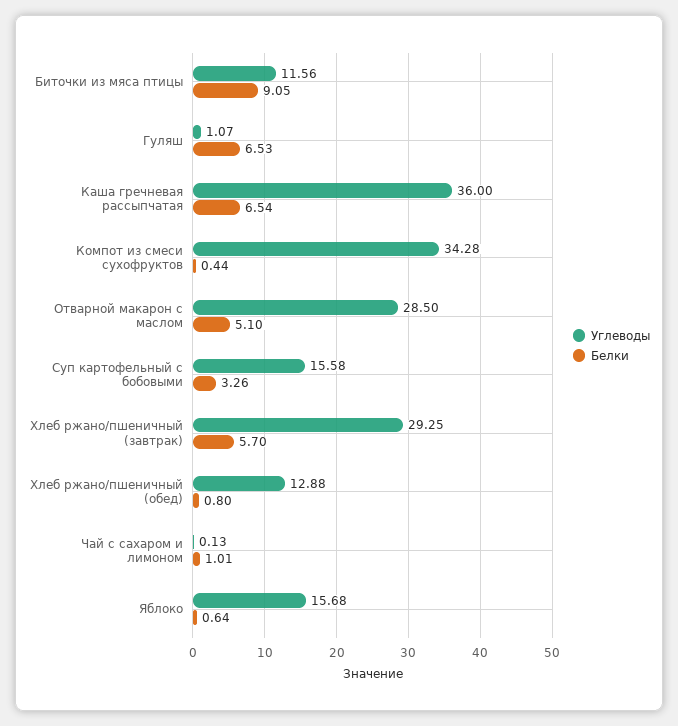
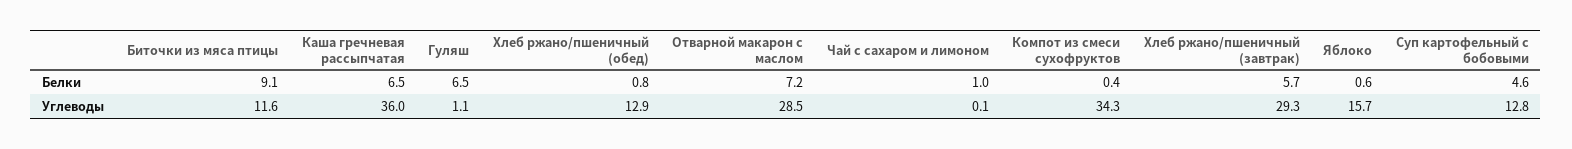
Белки, Отварной макарон с маслом: 5.1 -> 7.2
Углеводы, Суп картофельный с бобовыми: 15.58 -> 12.8
Белки, Суп картофельный с бобовыми: 3.26 -> 4.6

